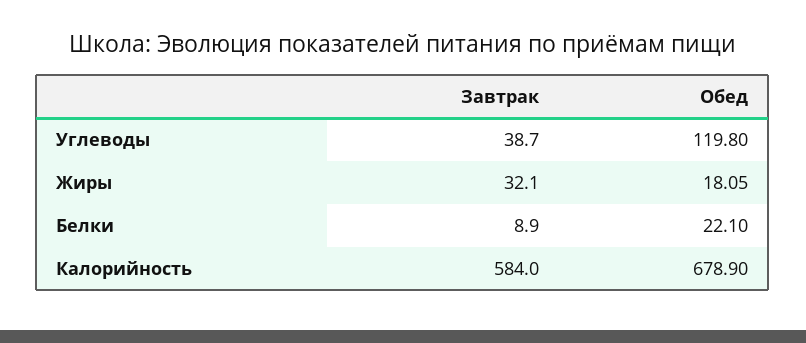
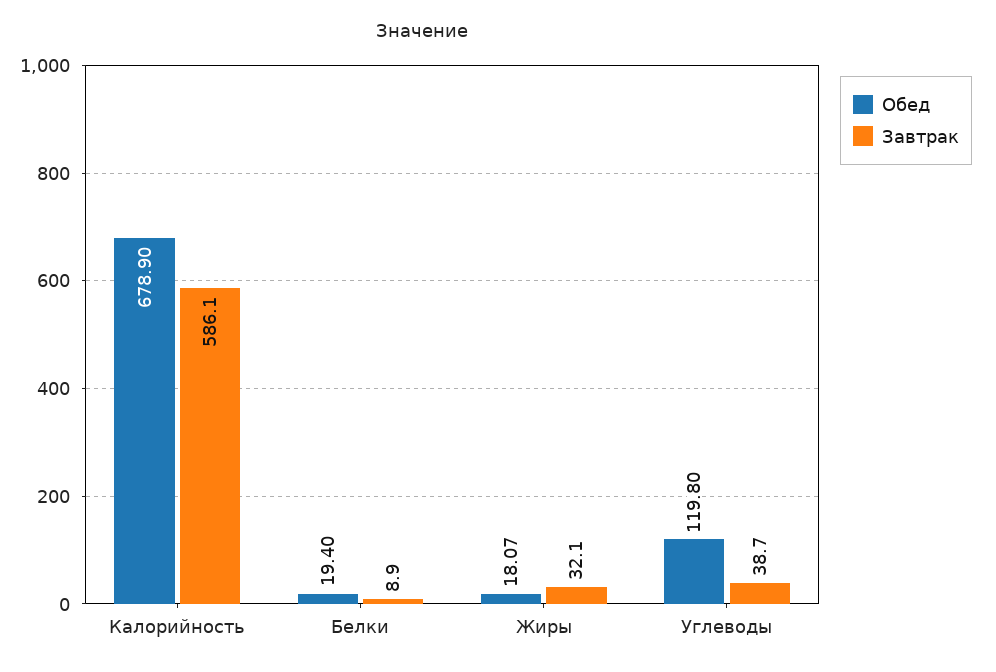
Обед, Жиры: 18.05 -> 18.07
Обед, Белки: 22.1 -> 19.4
Завтрак, Калорийность: 584 -> 586.1

